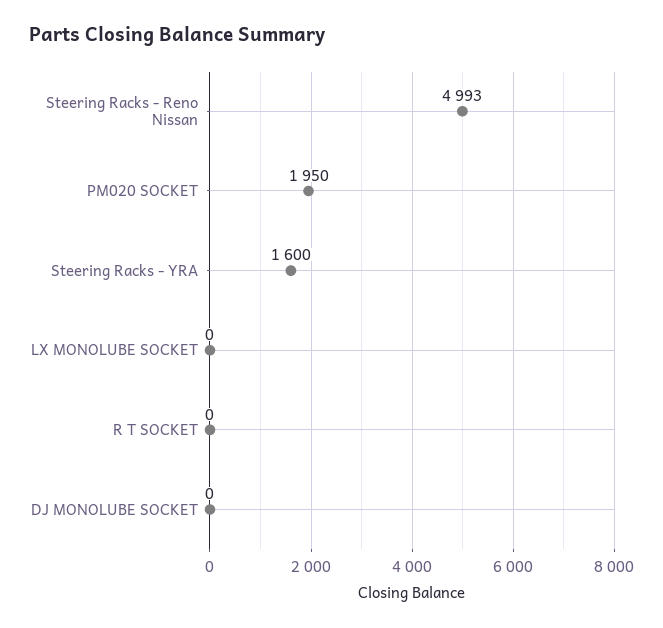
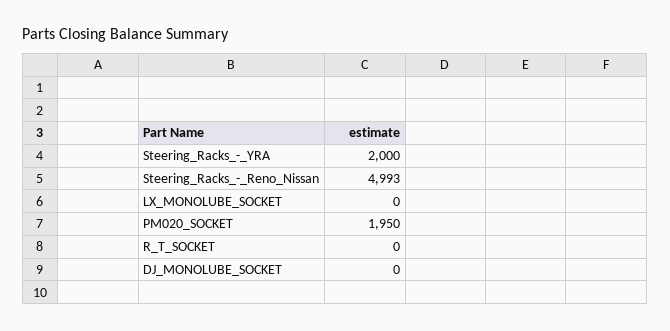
Steering Racks - YRA: 1600 -> 2000

